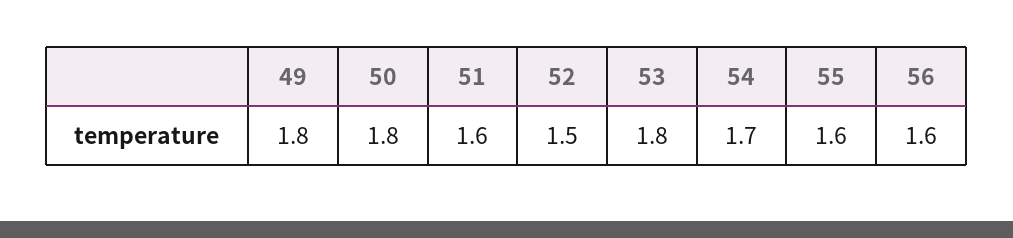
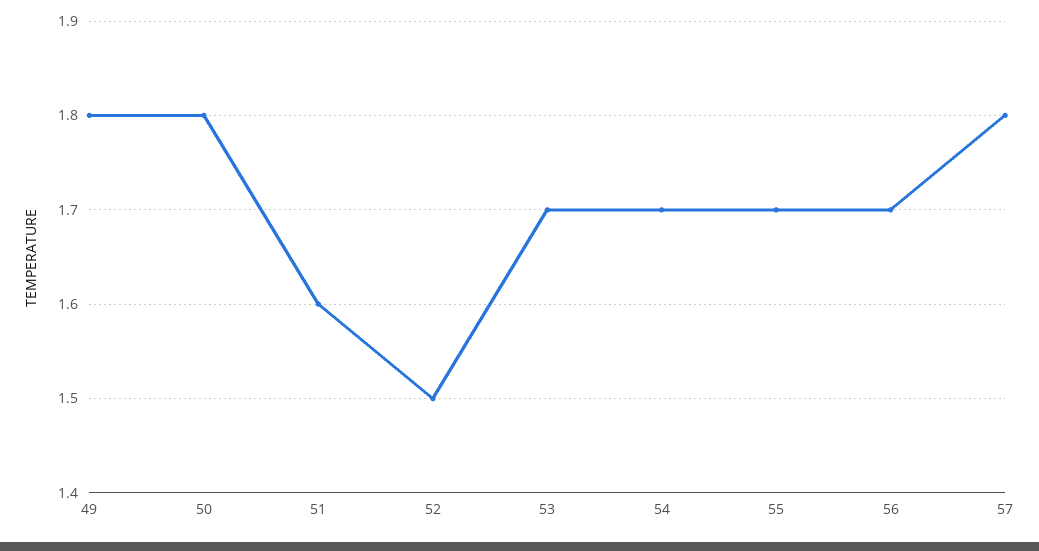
53: 1.8 -> 1.7
55: 1.6 -> 1.7
56: 1.6 -> 1.7
57: none -> 1.8

